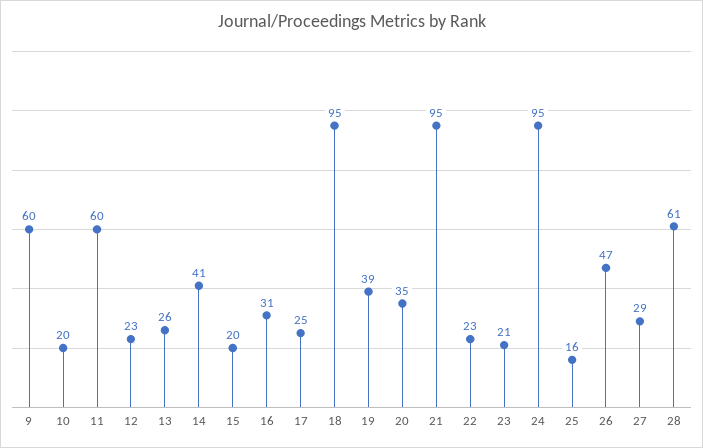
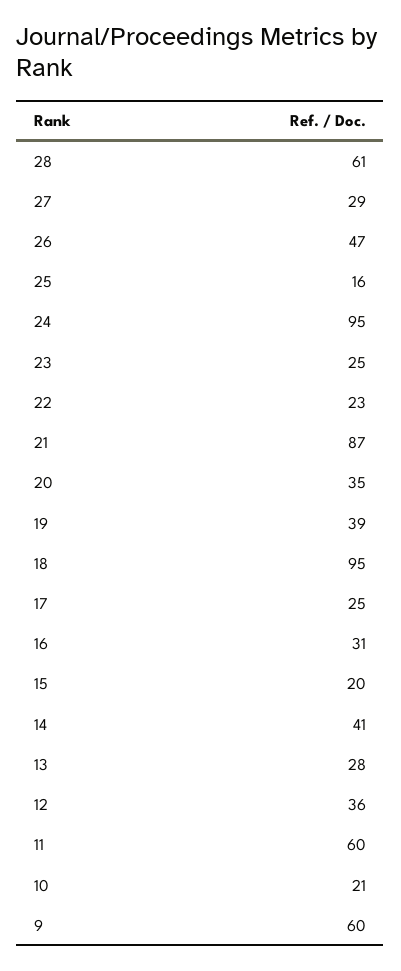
10: 20 -> 21
12: 23 -> 36
13: 26 -> 28
21: 95 -> 87
23: 21 -> 25

